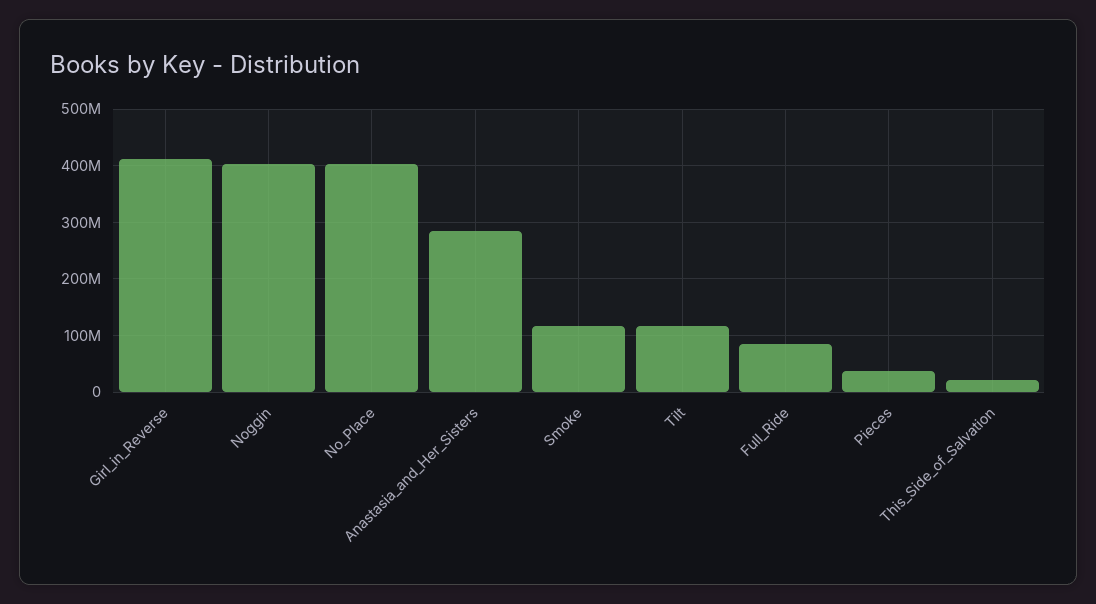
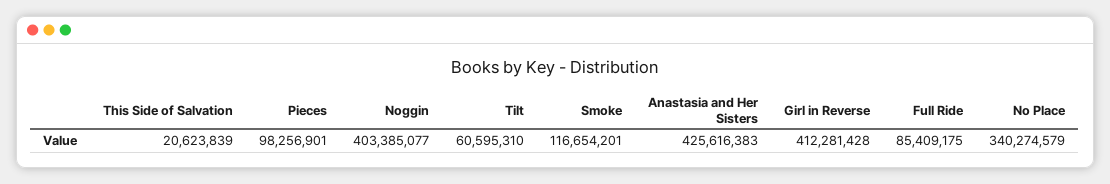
No_Place: 400000000 -> 340274579
Anastasia_and_Her_Sisters: 280000000 -> 425616383
Tilt: 120000000 -> 60595310
Pieces: 40000000 -> 98256901

